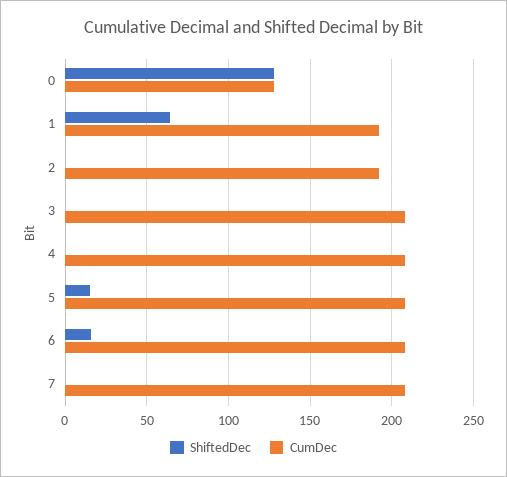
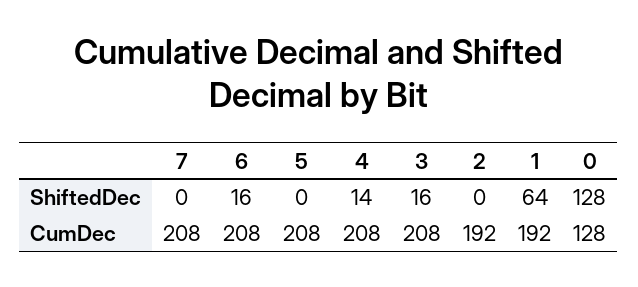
ShiftedDec, 3: 0 -> 16
ShiftedDec, 4: 0 -> 14
ShiftedDec, 5: 15 -> 0

